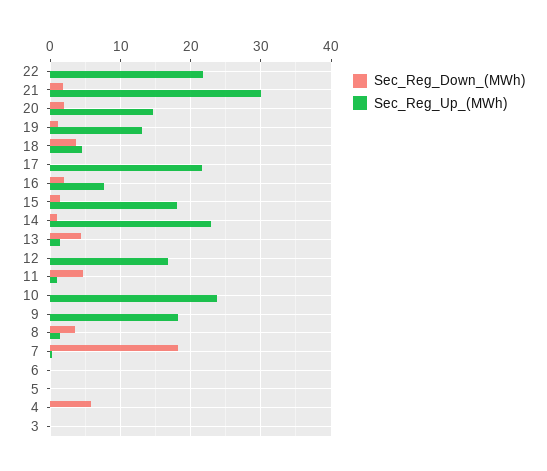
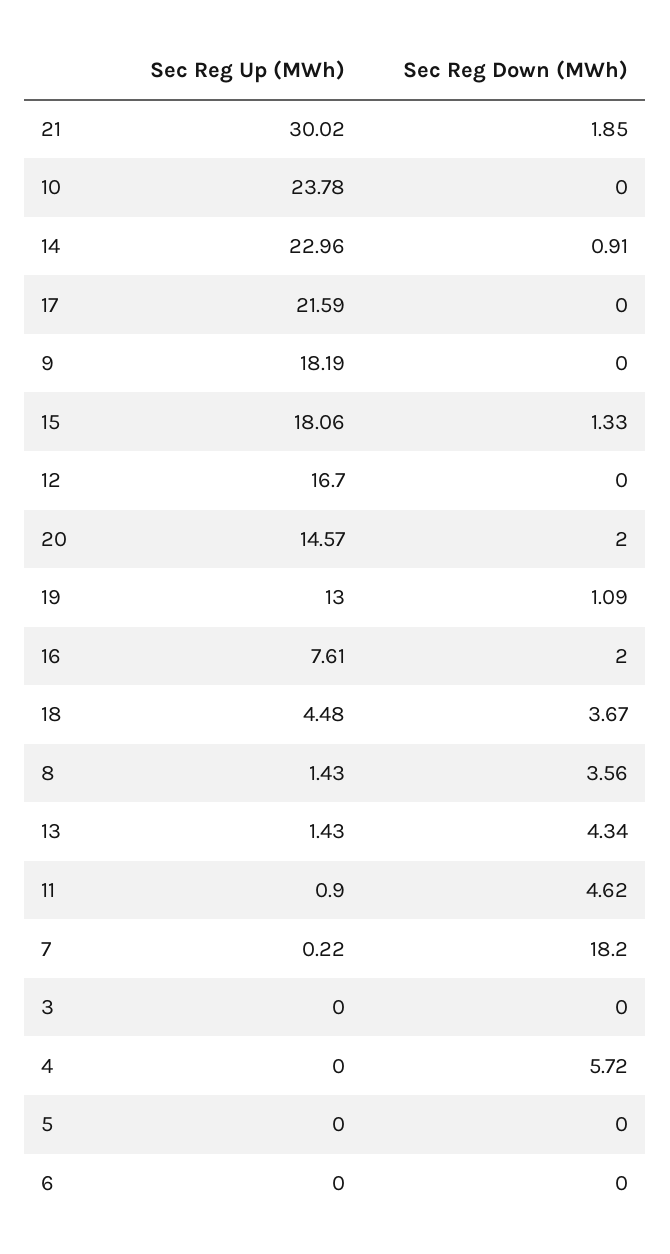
Sec_Reg_Down_(MWh), 22: 0 -> none
Sec_Reg_Up_(MWh), 22: 22 -> none

